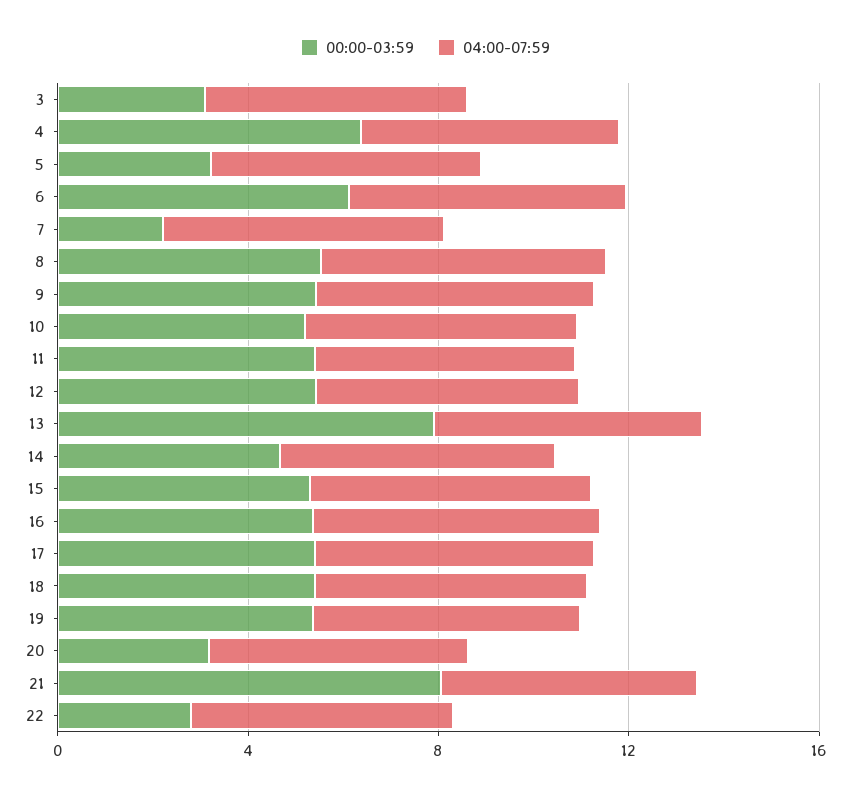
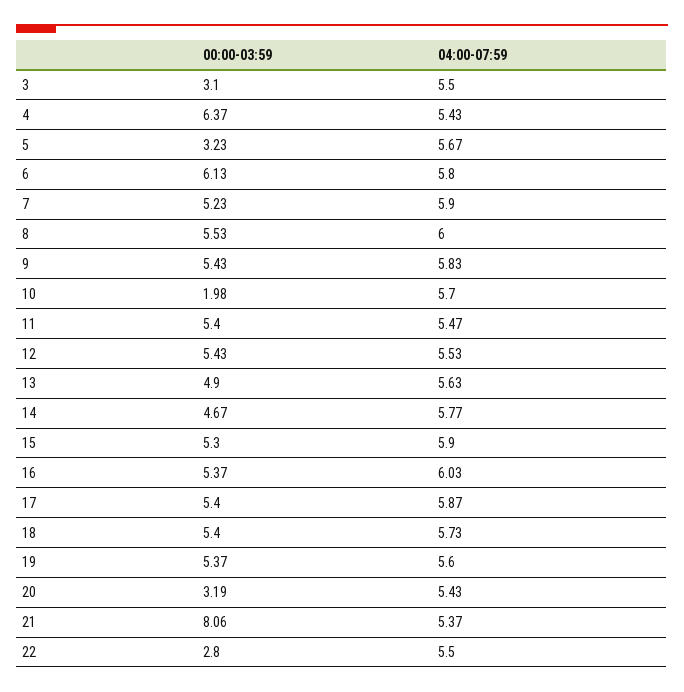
00:00-03:59, 7: 2 -> 5.23
00:00-03:59, 10: 5 -> 1.98
00:00-03:59, 13: 8 -> 4.9

